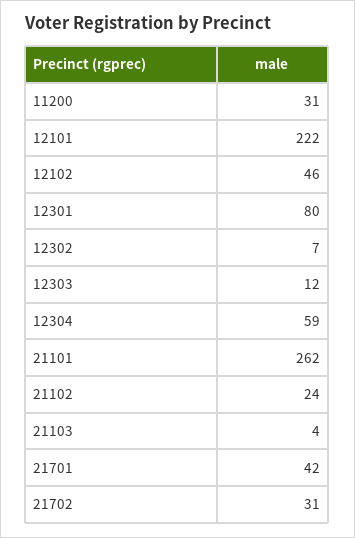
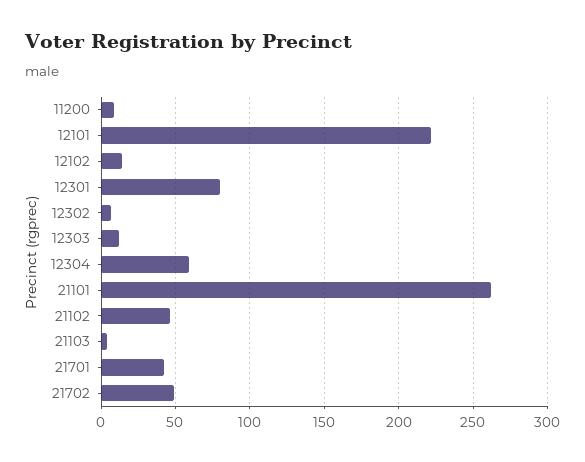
11200: 31 -> 10
12102: 46 -> 15
21102: 24 -> 45
21702: 31 -> 50

